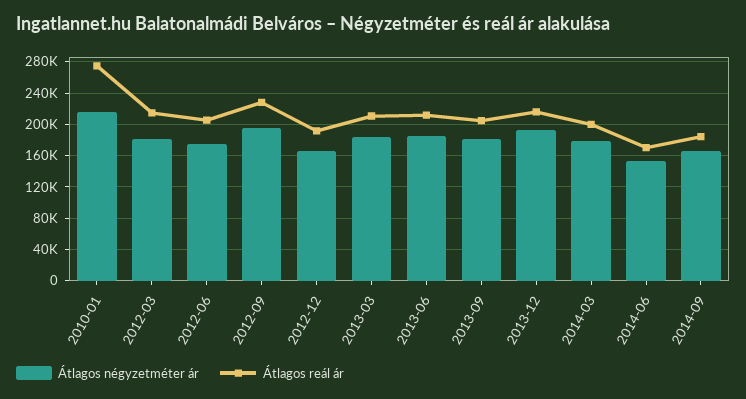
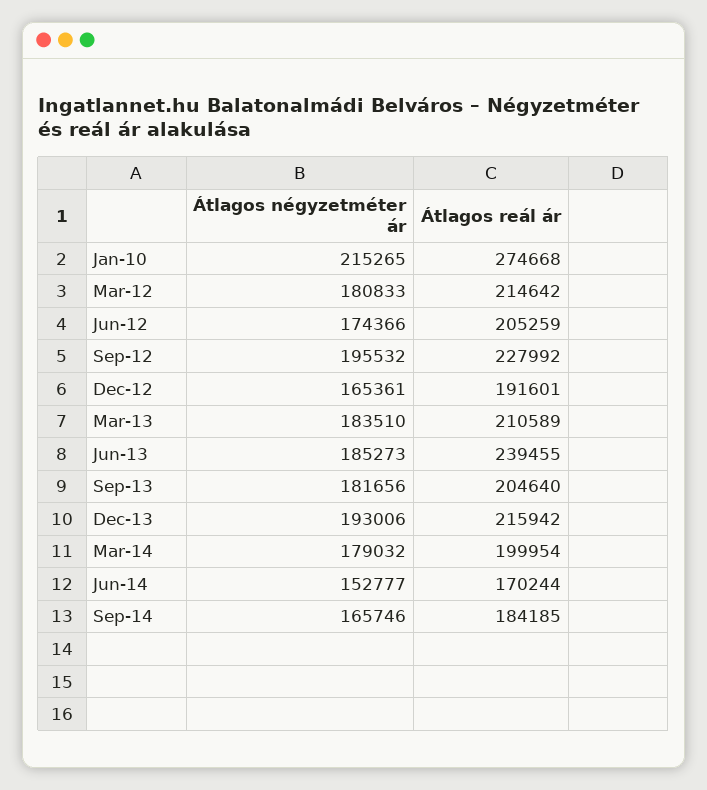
Átlagos reál ár, 2013-06: 210000 -> 239455

